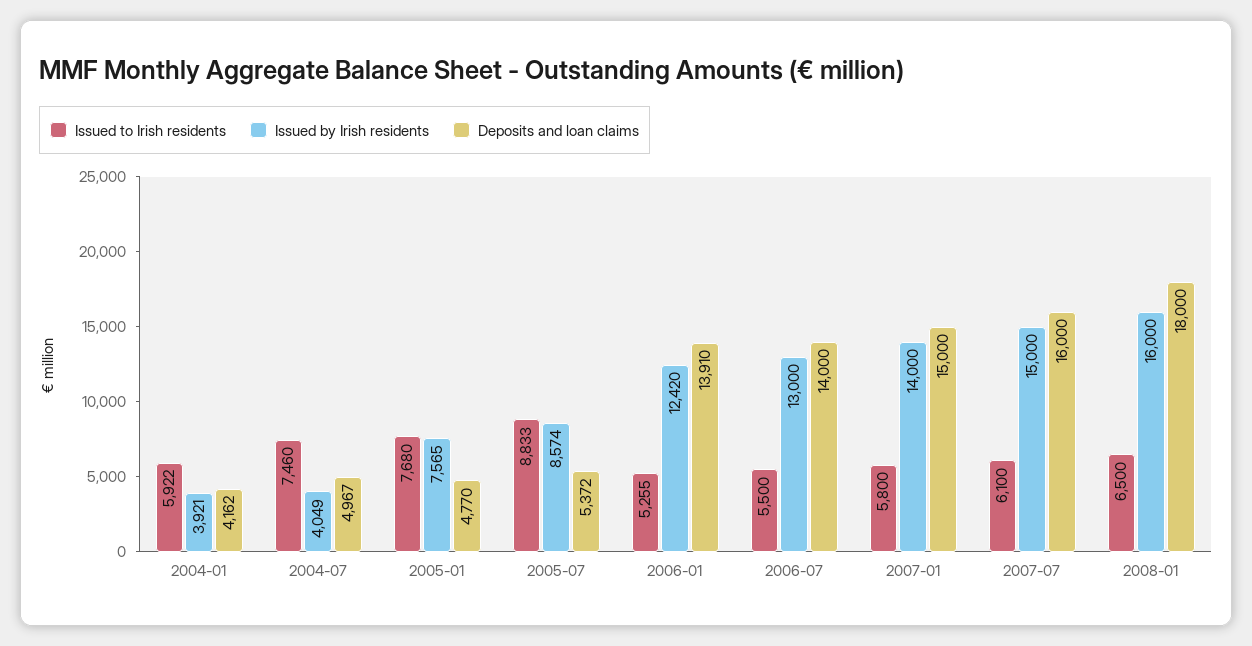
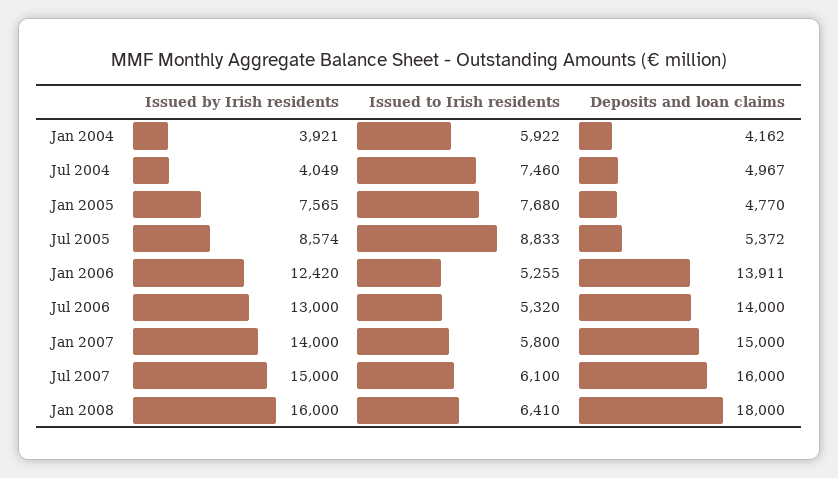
Deposits and loan claims, 2006-01: 13910 -> 13911
Issued to Irish residents, 2006-07: 5500 -> 5320
Issued to Irish residents, 2008-01: 6500 -> 6410

